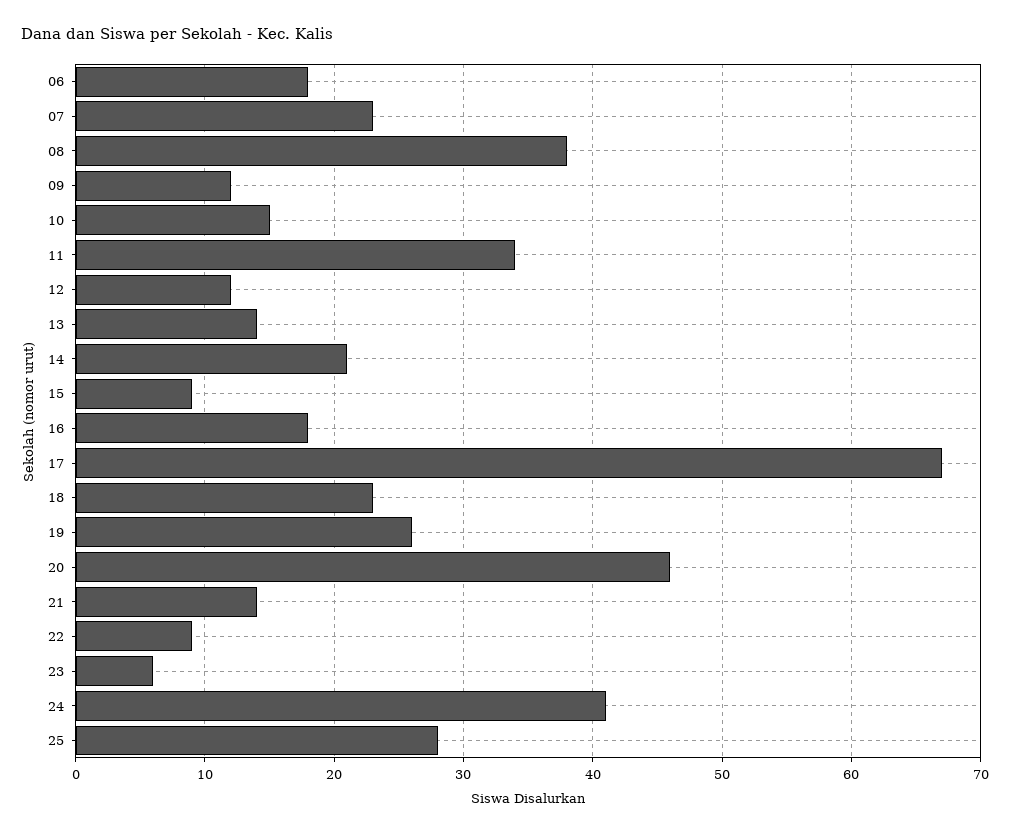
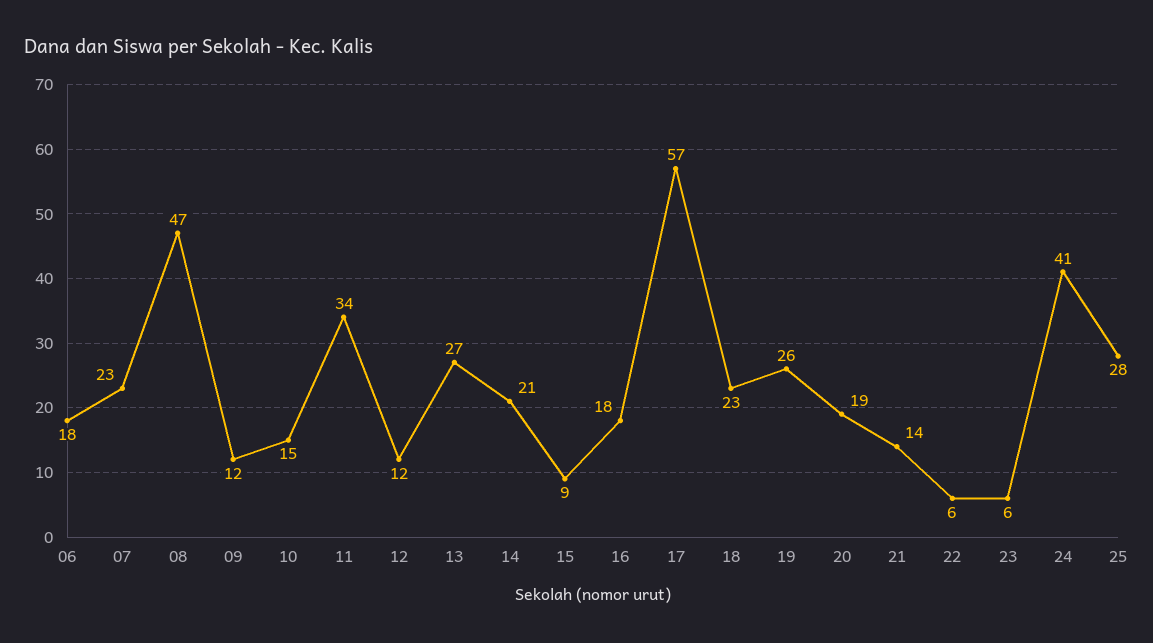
08: 38 -> 47
13: 14 -> 27
17: 67 -> 57
20: 46 -> 19
22: 9 -> 6

